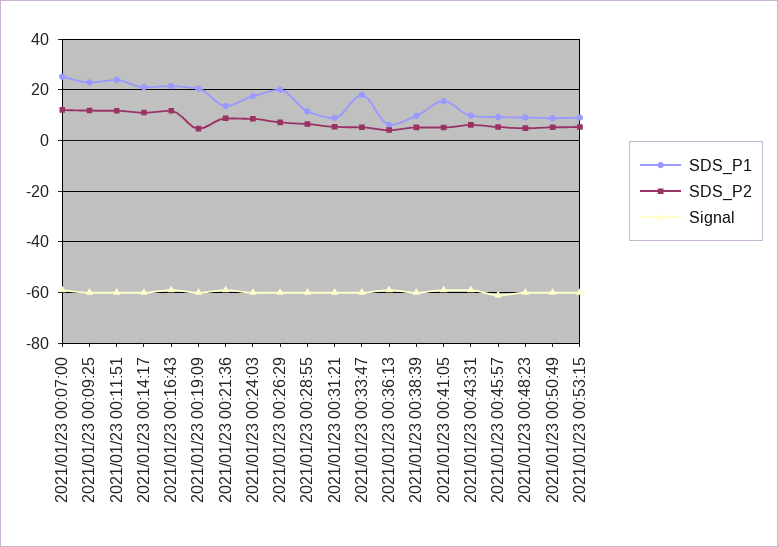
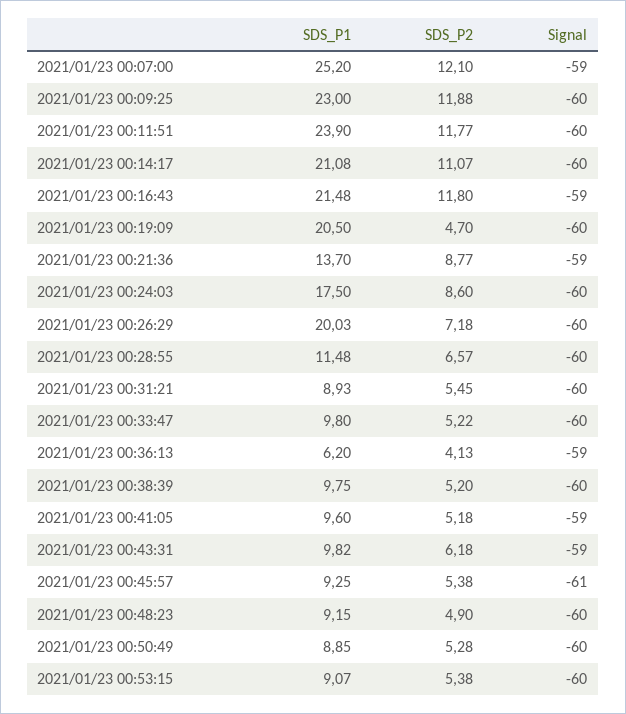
SDS_P1, 2021/01/23 00:33:47: 17.5 -> 9.8
SDS_P1, 2021/01/23 00:41:05: 15 -> 9.6

